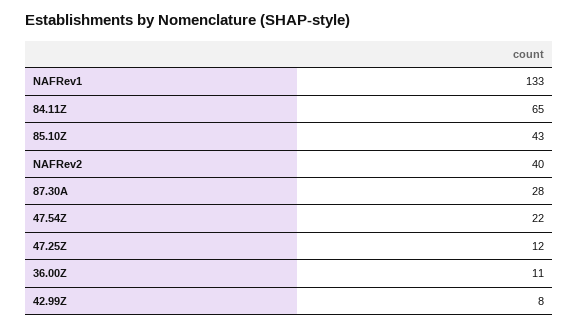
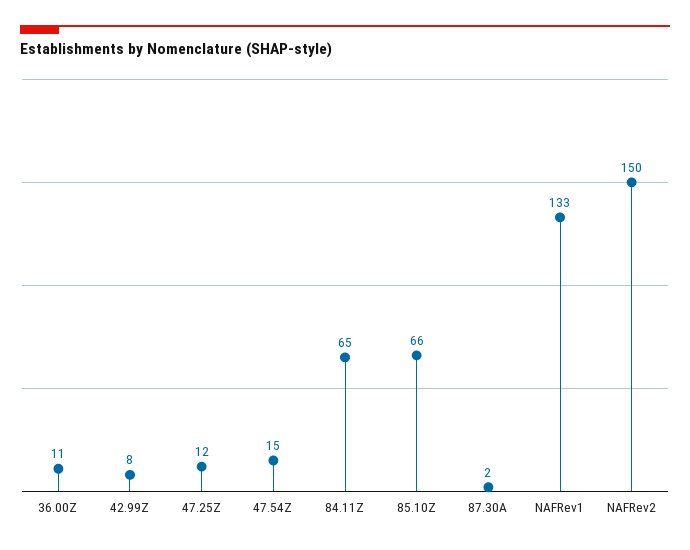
85.10Z: 43 -> 66
NAFRev2: 40 -> 150
87.30A: 28 -> 2
47.54Z: 22 -> 15

